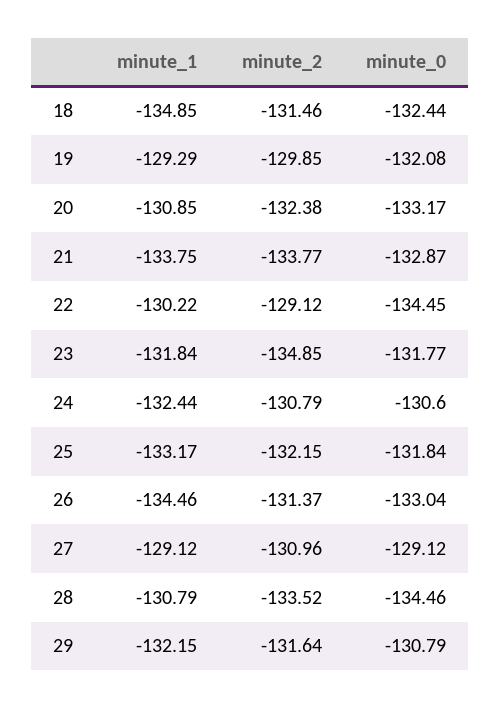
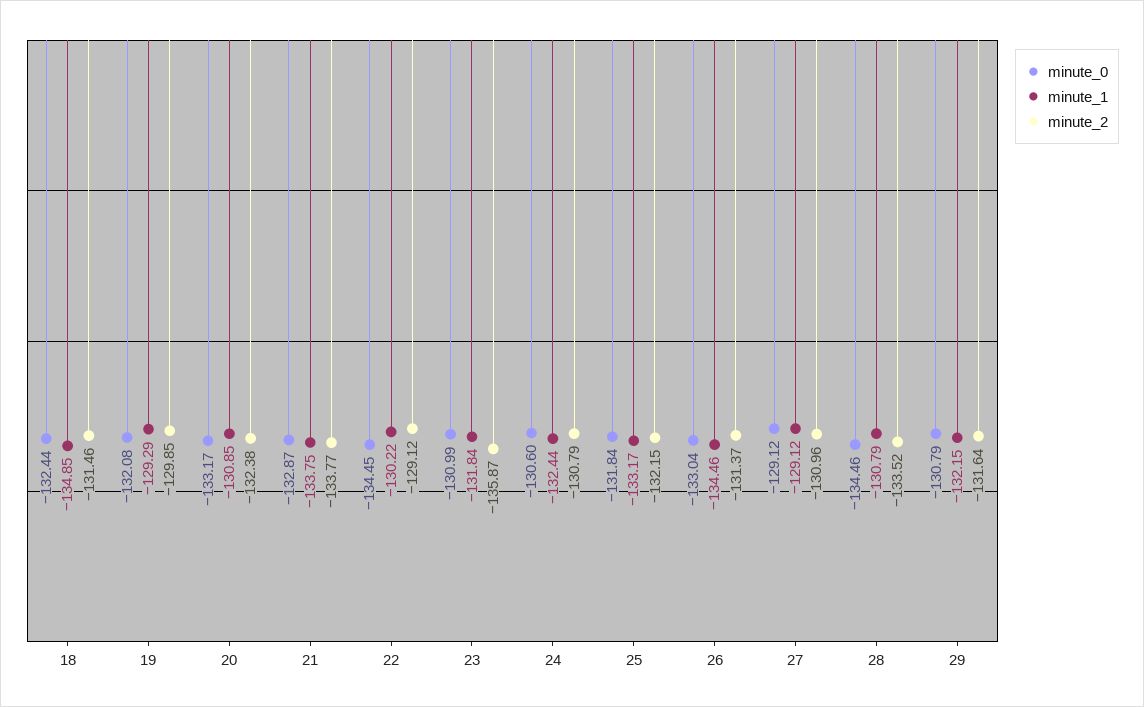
minute_2, 23: -134.85 -> -135.87
minute_0, 23: -131.77 -> -130.99

